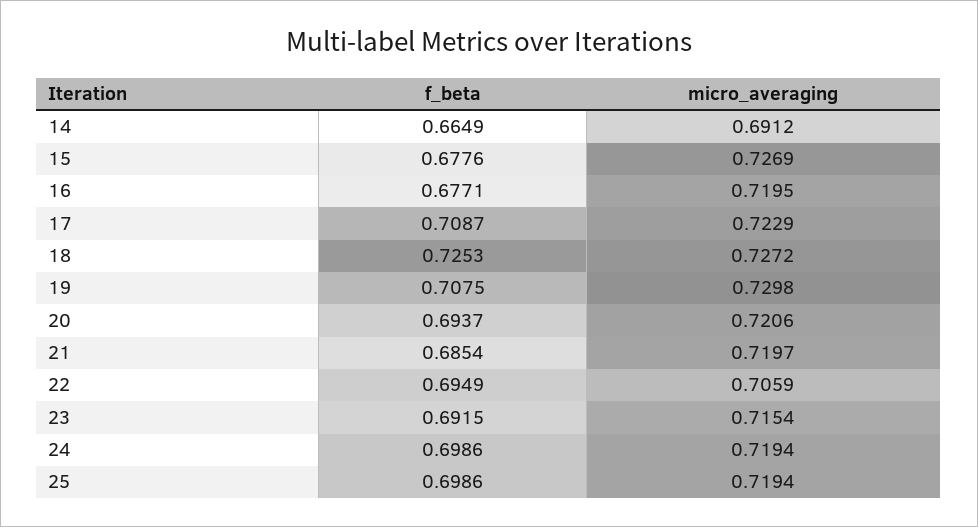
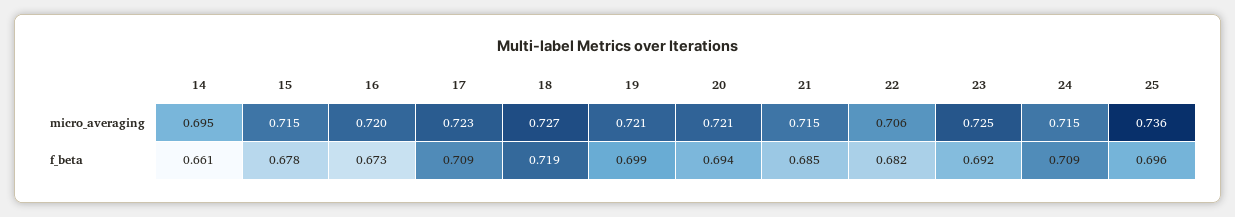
f_beta, 14: 0.6649 -> 0.661
micro_averaging, 14: 0.6912 -> 0.695
micro_averaging, 15: 0.7269 -> 0.715
f_beta, 16: 0.6771 -> 0.673
f_beta, 18: 0.7253 -> 0.719
f_beta, 19: 0.7075 -> 0.699
micro_averaging, 19: 0.7298 -> 0.721
micro_averaging, 21: 0.7197 -> 0.715
f_beta, 22: 0.6949 -> 0.682
micro_averaging, 23: 0.7154 -> 0.725
f_beta, 24: 0.6986 -> 0.709
micro_averaging, 24: 0.7194 -> 0.715
f_beta, 25: 0.6986 -> 0.696
micro_averaging, 25: 0.7194 -> 0.736

